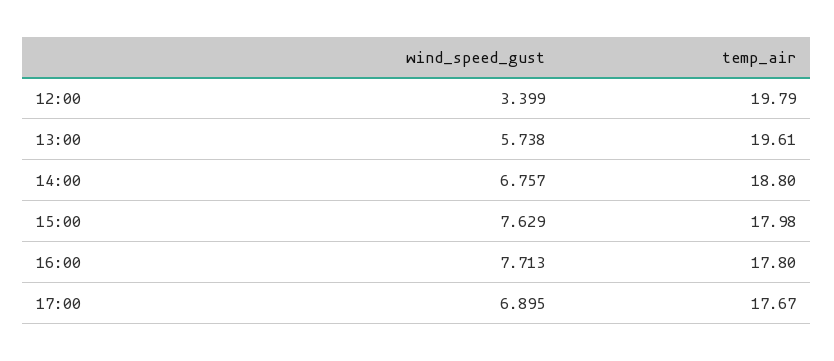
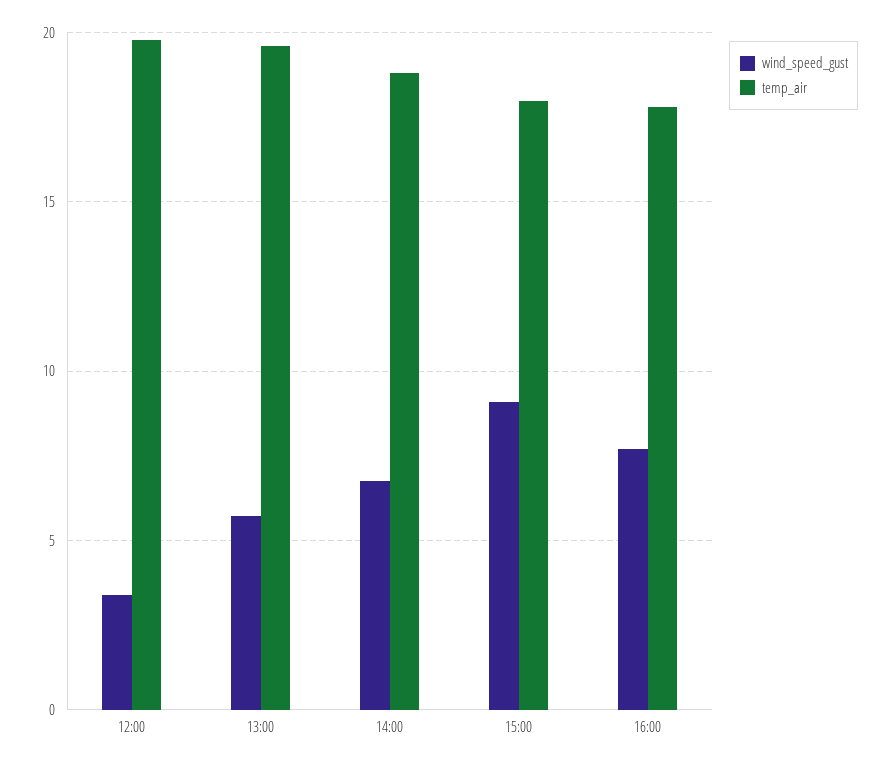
wind_speed_gust, 15:00: 7.629 -> 9
wind_speed_gust, 17:00: 6.895 -> none
temp_air, 17:00: 17.67 -> none

